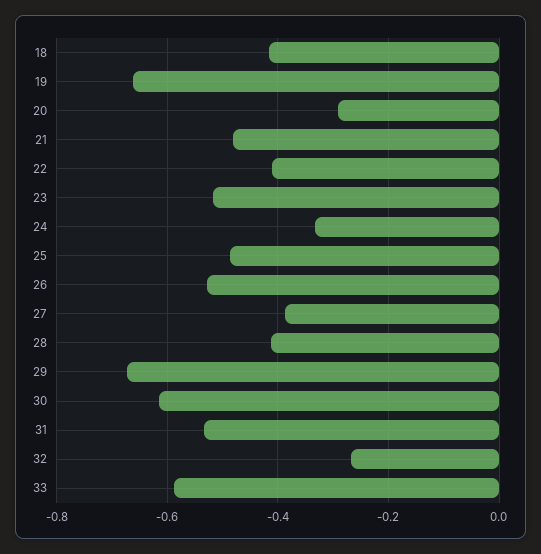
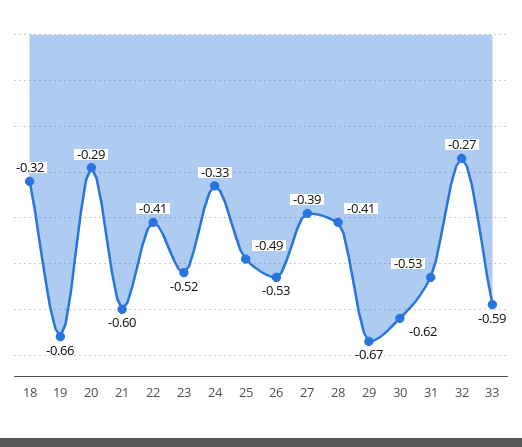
18: -0.42 -> -0.32
21: -0.48 -> -0.6

